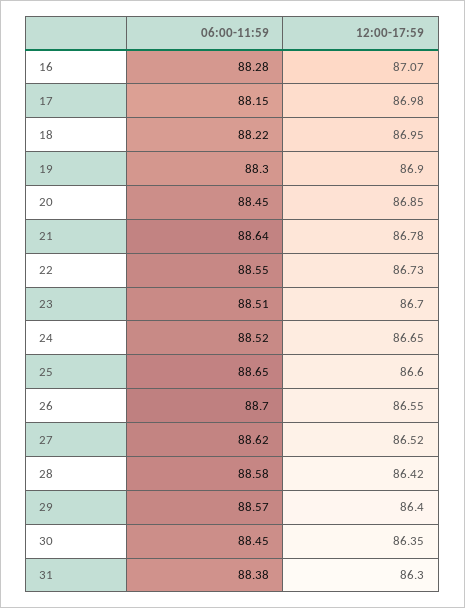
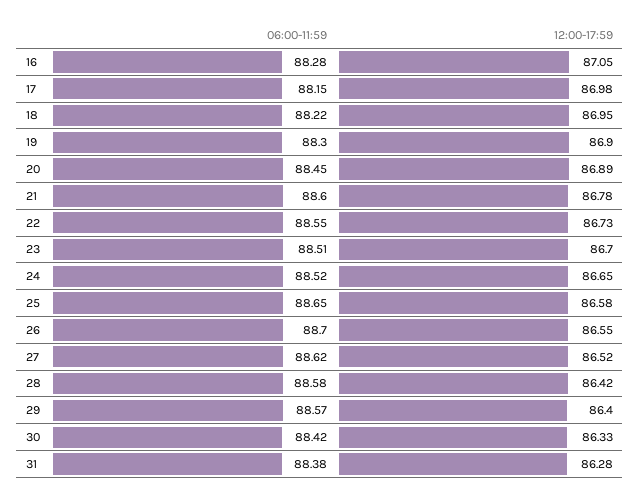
12:00-17:59, 16: 87.07 -> 87.05
12:00-17:59, 20: 86.85 -> 86.89
06:00-11:59, 21: 88.64 -> 88.6
12:00-17:59, 25: 86.6 -> 86.58
06:00-11:59, 30: 88.45 -> 88.42
12:00-17:59, 30: 86.35 -> 86.33
12:00-17:59, 31: 86.3 -> 86.28

